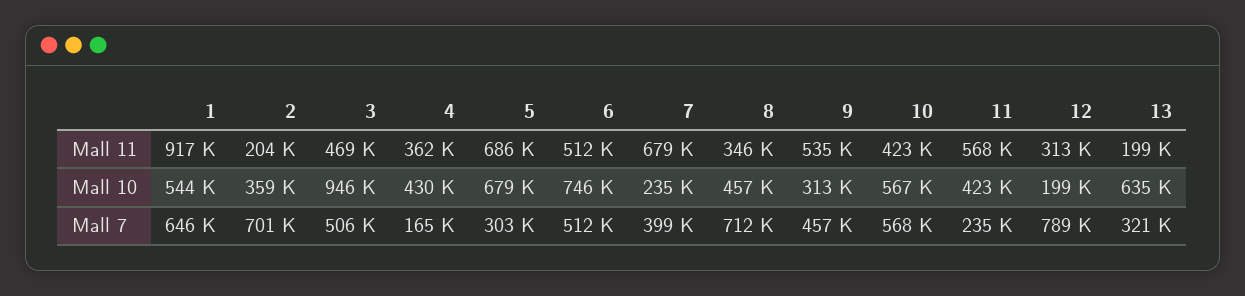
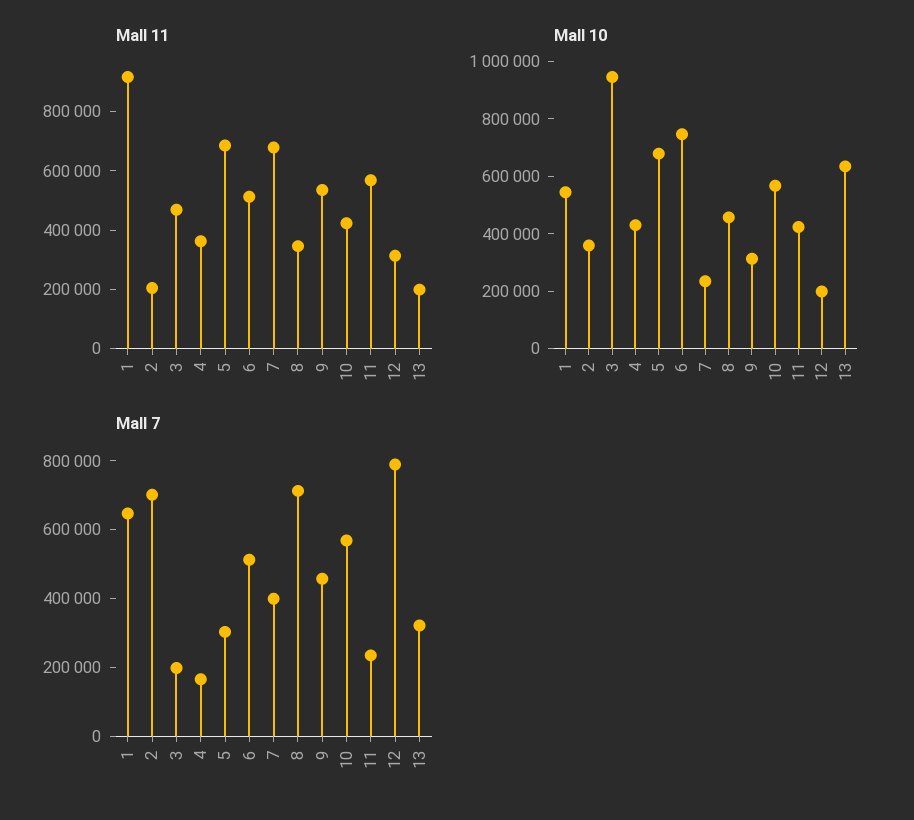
Mall 7, 3: 506000 -> 200000

